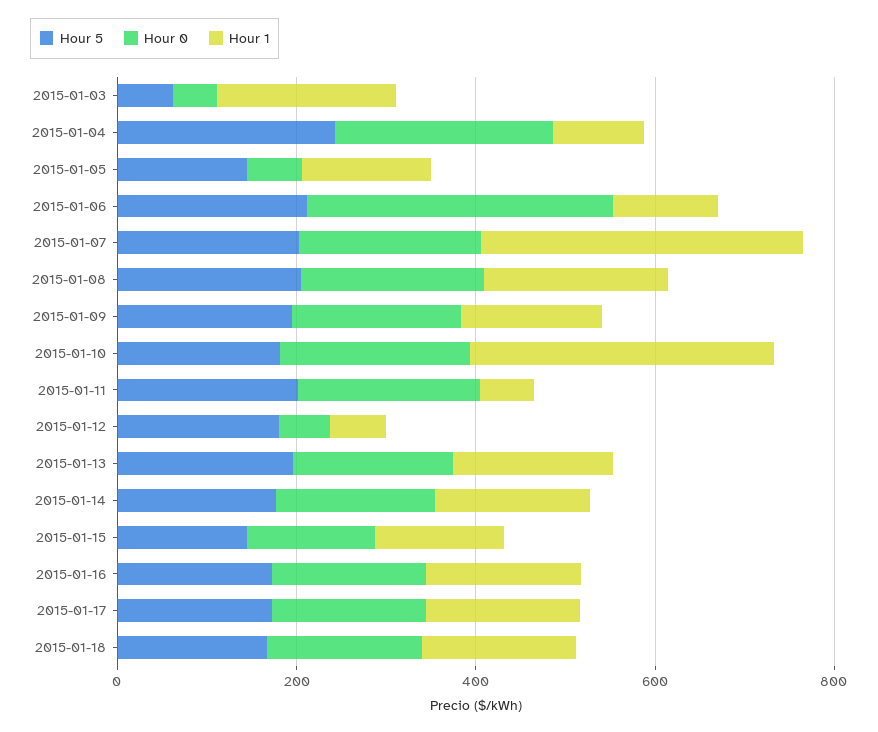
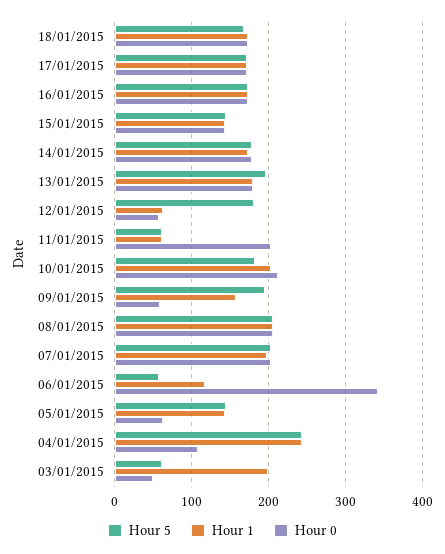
Hour 0, 2015-01-04: 250 -> 110
Hour 1, 2015-01-04: 100 -> 240
Hour 5, 2015-01-06: 200 -> 60
Hour 1, 2015-01-07: 350 -> 200
Hour 0, 2015-01-09: 200 -> 60
Hour 1, 2015-01-10: 350 -> 200
Hour 5, 2015-01-11: 200 -> 60

